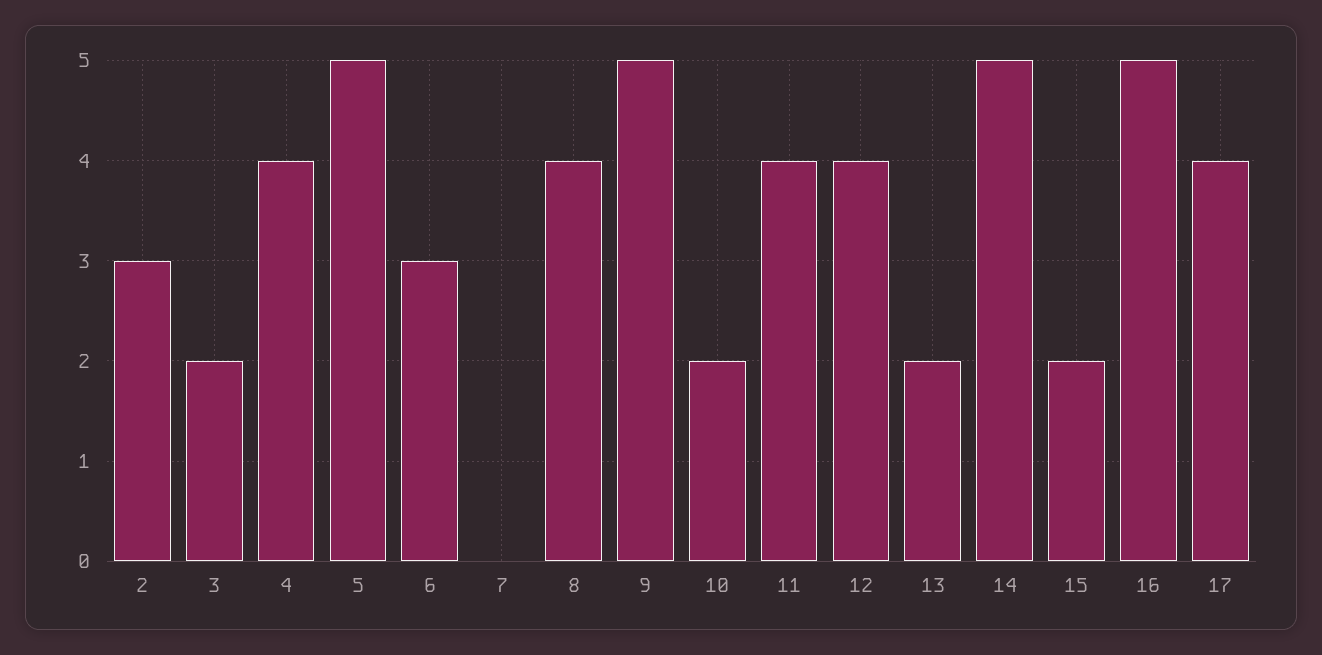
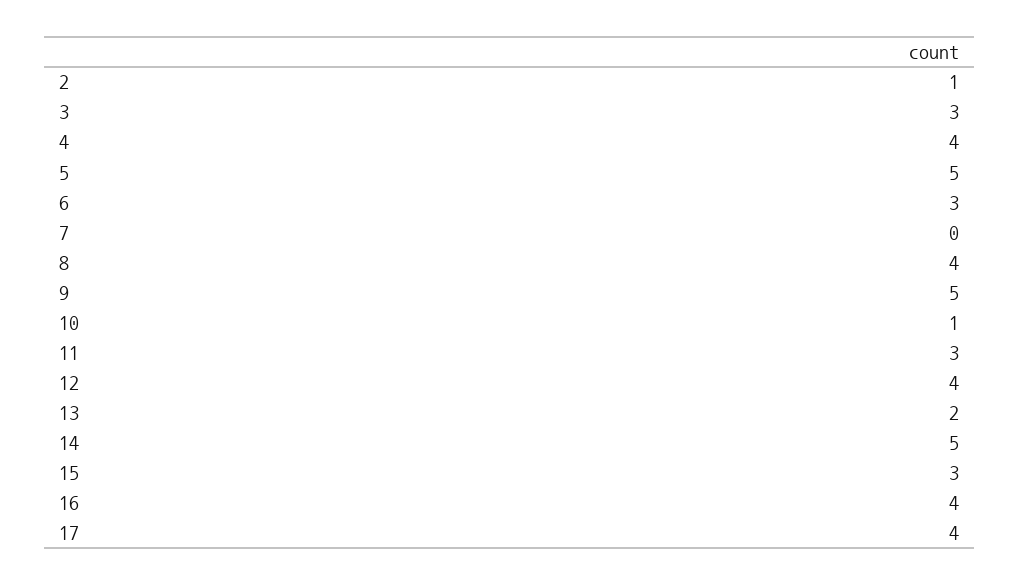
2: 3 -> 1
3: 2 -> 3
10: 2 -> 1
11: 4 -> 3
15: 2 -> 3
16: 5 -> 4

